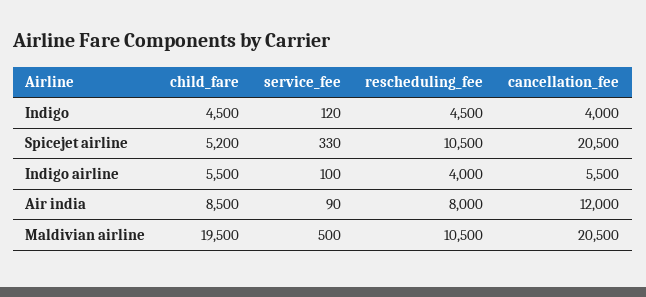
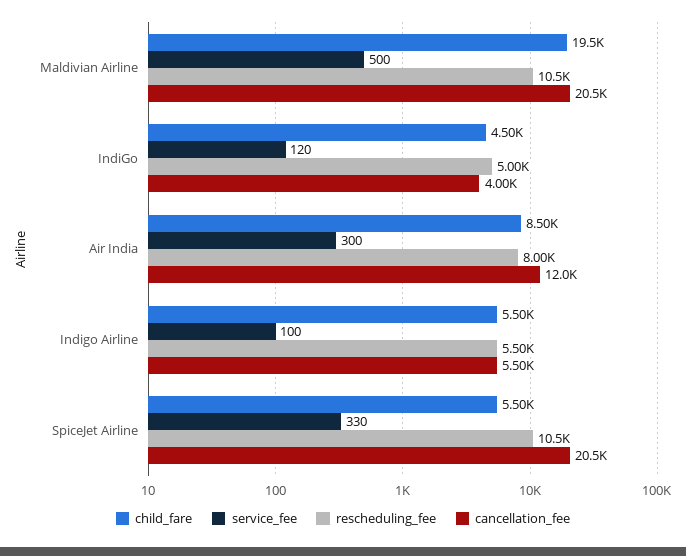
rescheduling_fee, Indigo: 4500 -> 5000
child_fare, Spicejet airline: 5200 -> 5500
rescheduling_fee, Indigo airline: 4000 -> 5500
service_fee, Air india: 90 -> 300

